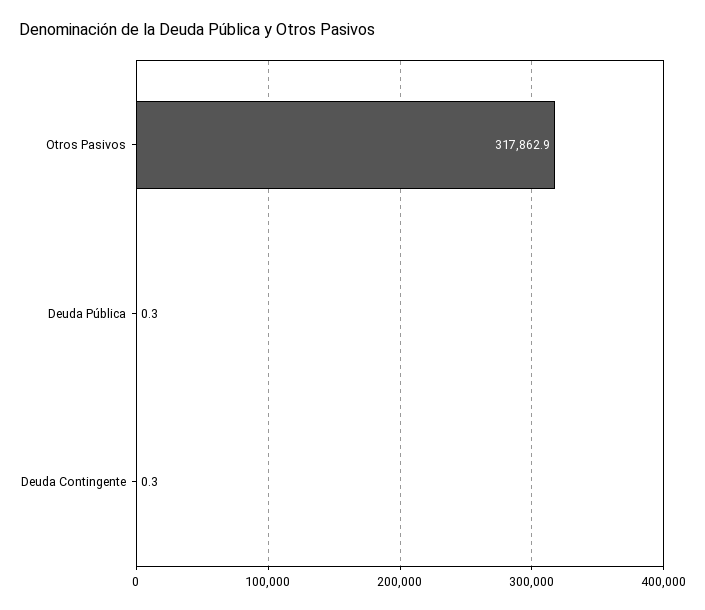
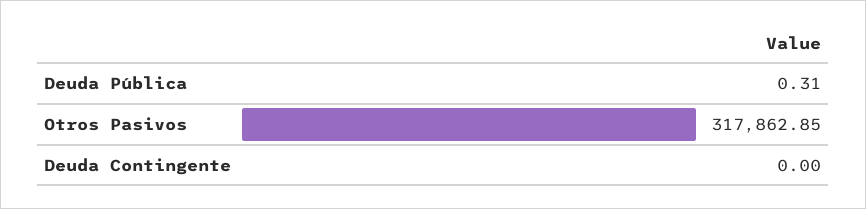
Deuda Contingente: 0.3 -> 0

